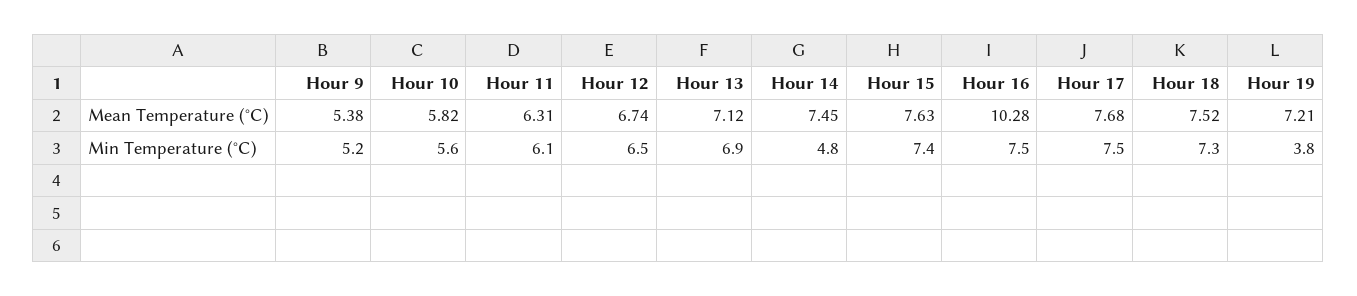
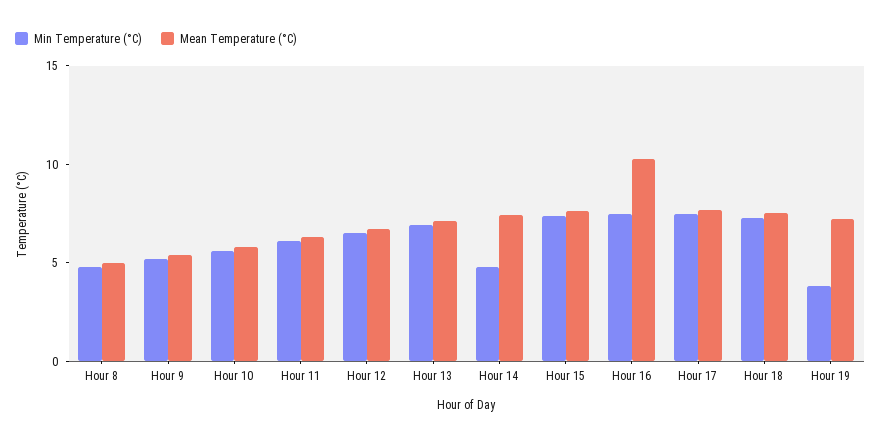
Min Temperature (°C), Hour 8: none -> 5
Mean Temperature (°C), Hour 8: none -> 5

